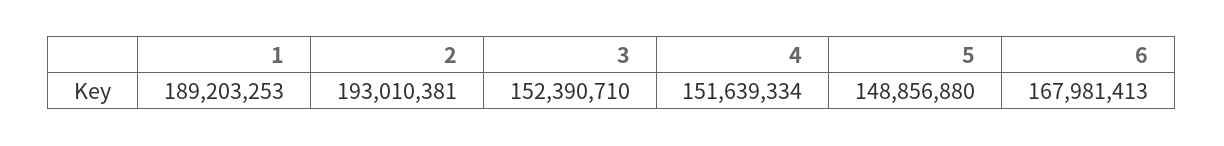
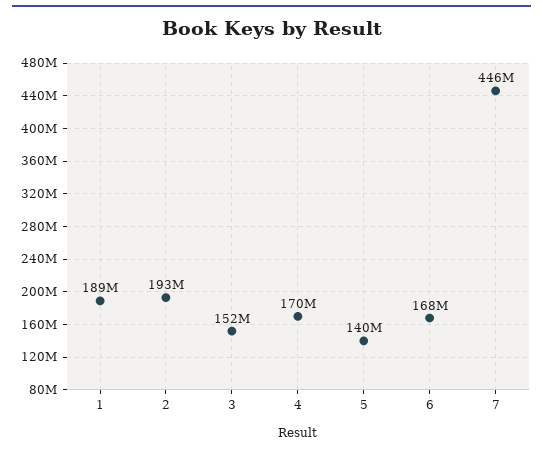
4: 151639334 -> 170000000
5: 148856880 -> 140000000
7: none -> 446000000

